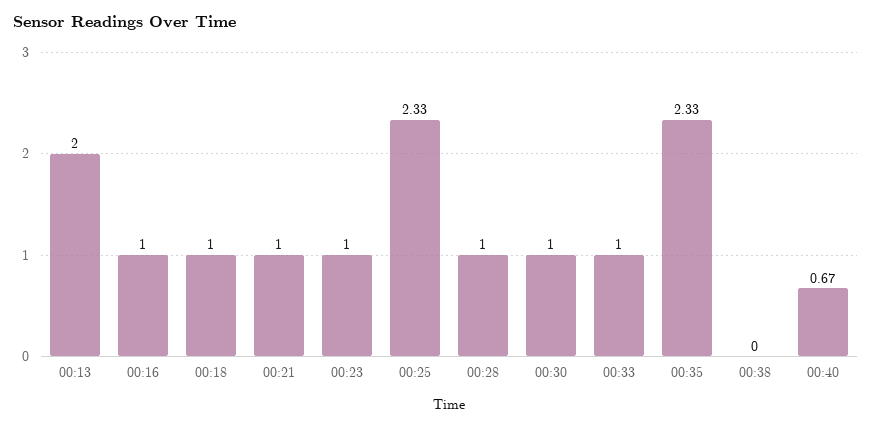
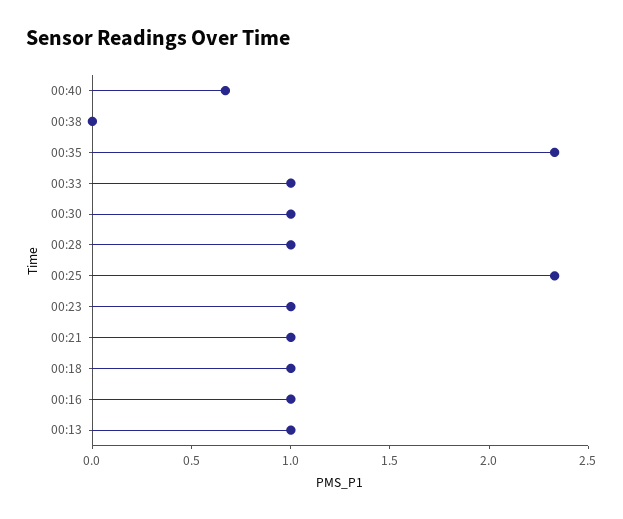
00:13: 2 -> 1

